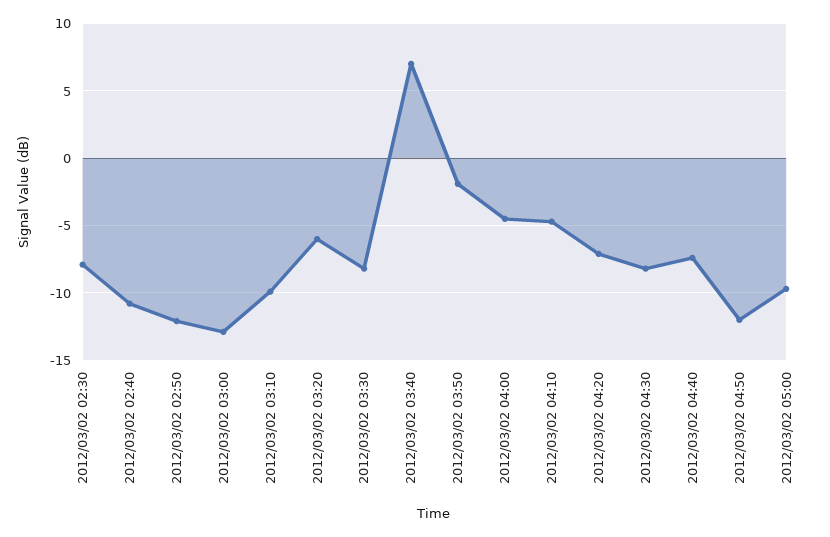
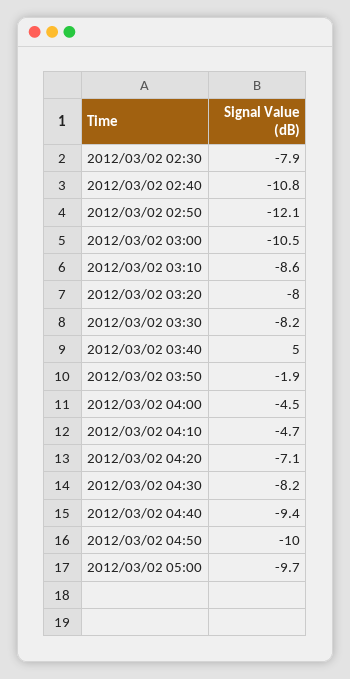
2012/03/02 03:00: -13 -> -10.5
2012/03/02 03:10: -10 -> -8.6
2012/03/02 03:20: -6 -> -8
2012/03/02 03:40: 7 -> 5
2012/03/02 04:40: -7.5 -> -9.4
2012/03/02 04:50: -12 -> -10

